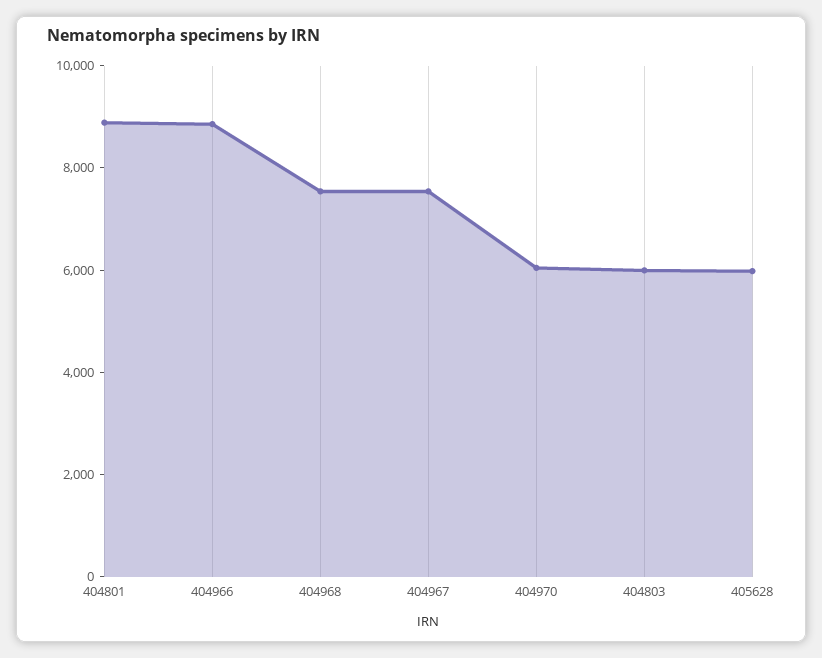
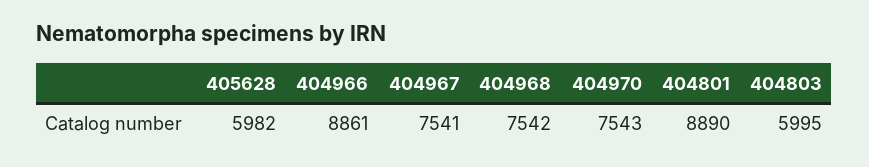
404970: 6000 -> 7543

